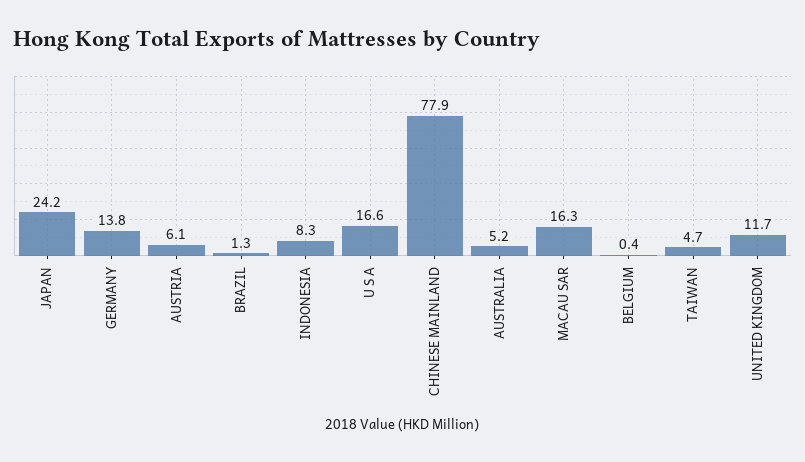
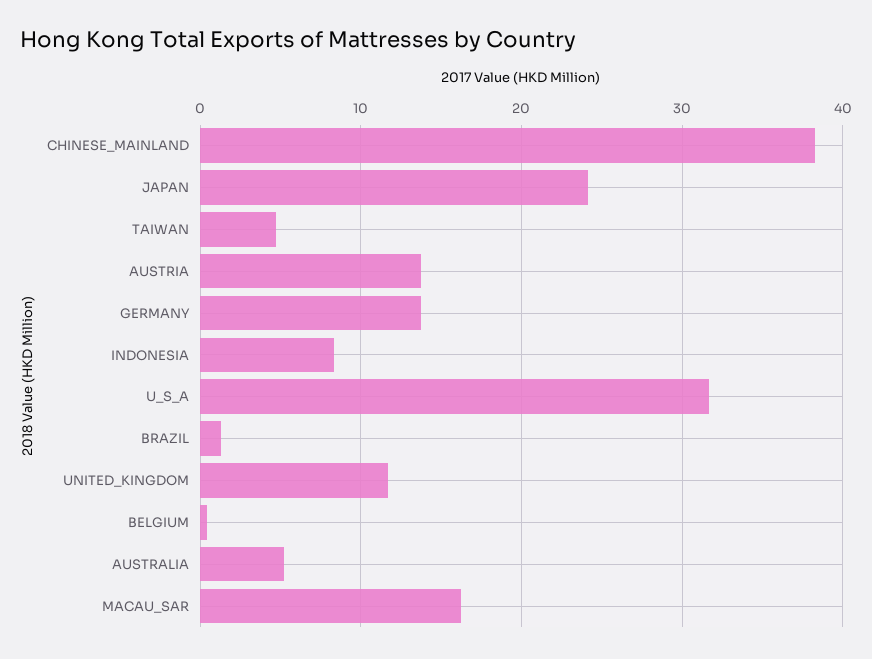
AUSTRIA: 6.1 -> 14
U S A: 16.6 -> 32
CHINESE MAINLAND: 77.9 -> 38

